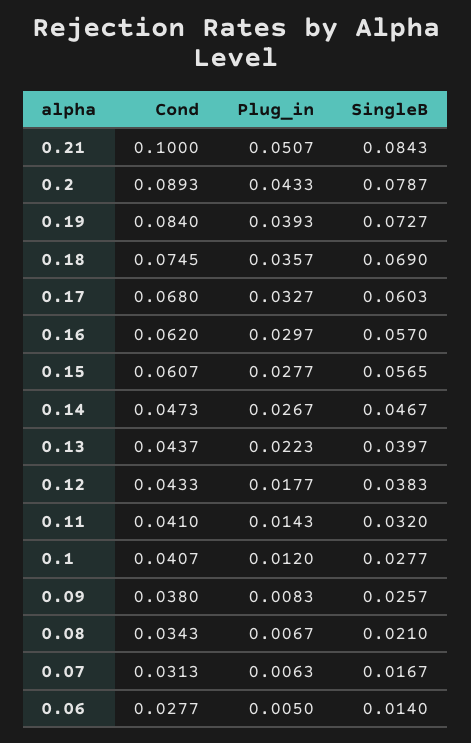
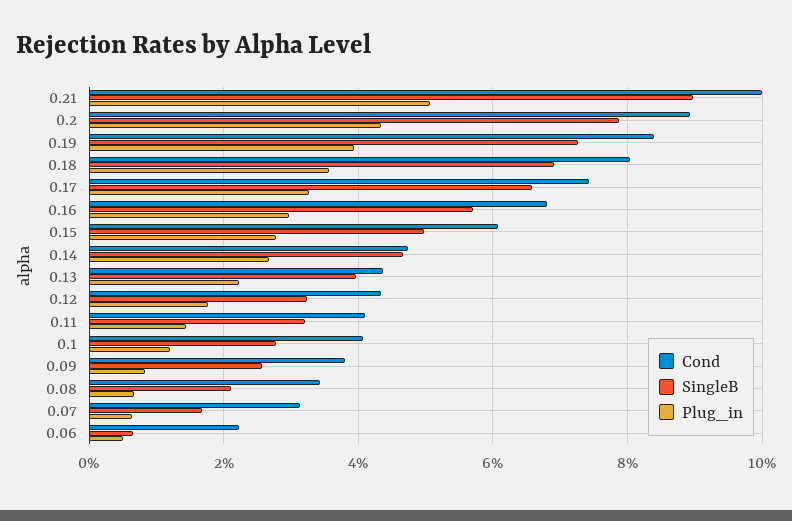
SingleB, 0.21: 0.0843 -> 0.09
Cond, 0.18: 0.0745 -> 0.08
Cond, 0.17: 0.068 -> 0.074
SingleB, 0.17: 0.0603 -> 0.066
Cond, 0.16: 0.062 -> 0.068
SingleB, 0.15: 0.0565 -> 0.05
SingleB, 0.12: 0.0383 -> 0.032
Cond, 0.06: 0.0277 -> 0.022
SingleB, 0.06: 0.014 -> 0.006

